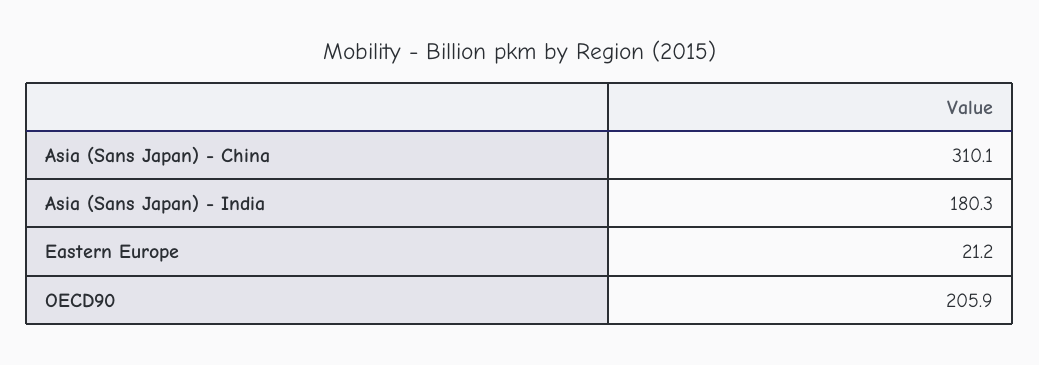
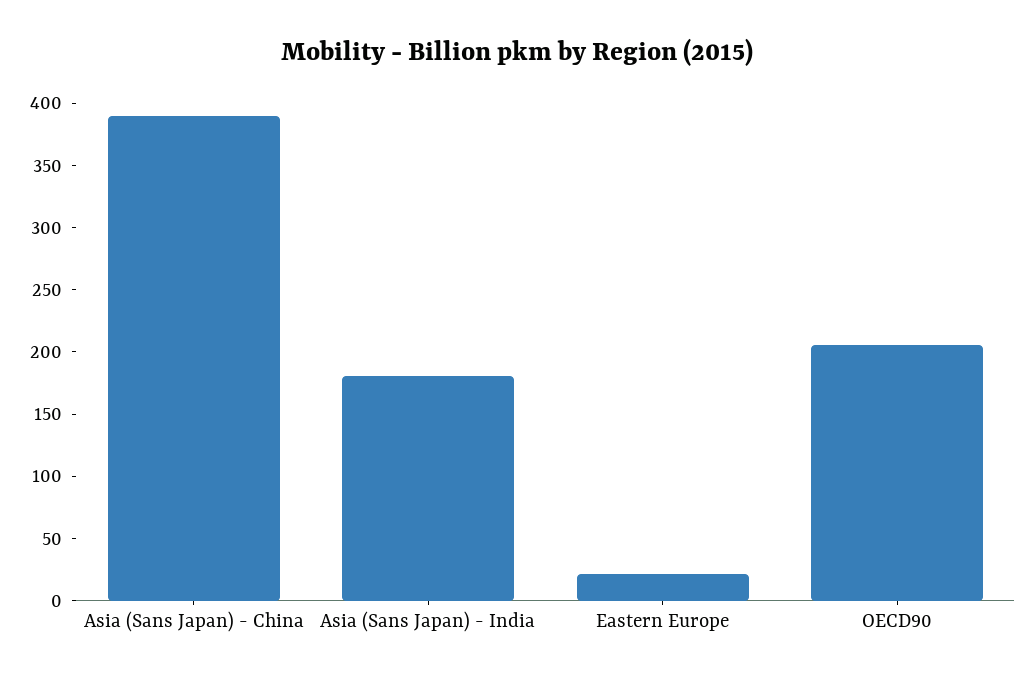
Asia (Sans Japan) - China: 310.1 -> 390

